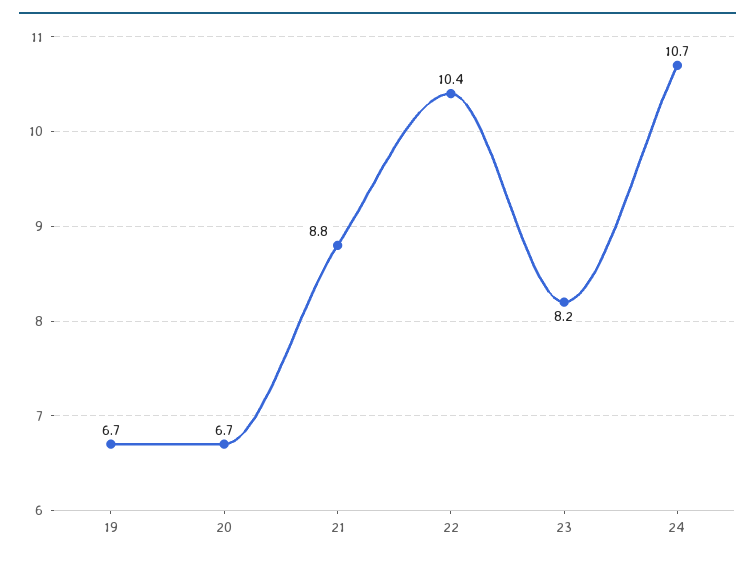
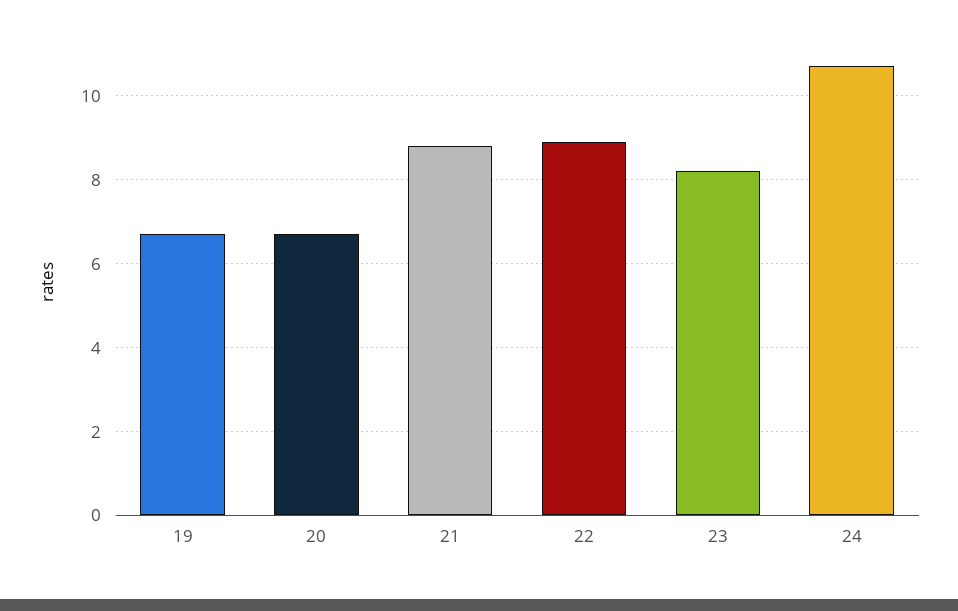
22: 10.4 -> 9

